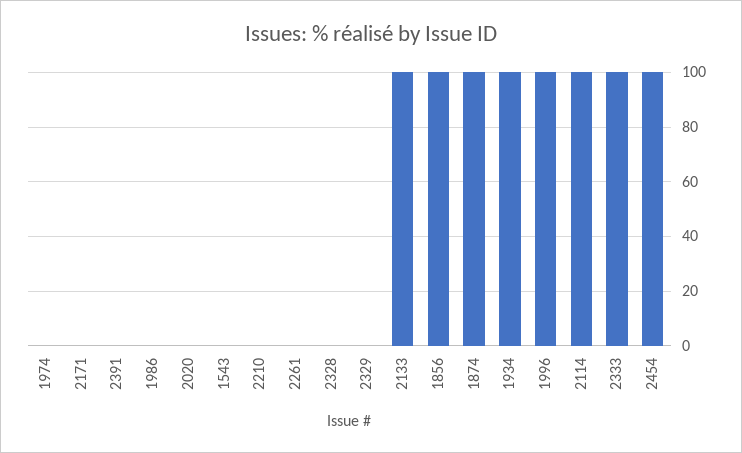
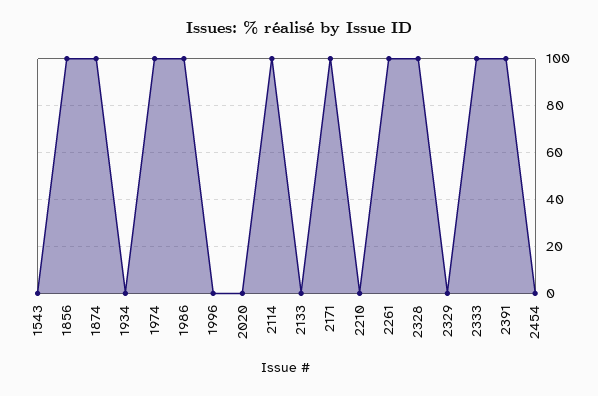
1974: 0 -> 100
2171: 0 -> 100
2391: 0 -> 100
1986: 0 -> 100
2261: 0 -> 100
2328: 0 -> 100
2133: 100 -> 0
1934: 100 -> 0
1996: 100 -> 0
2454: 100 -> 0

